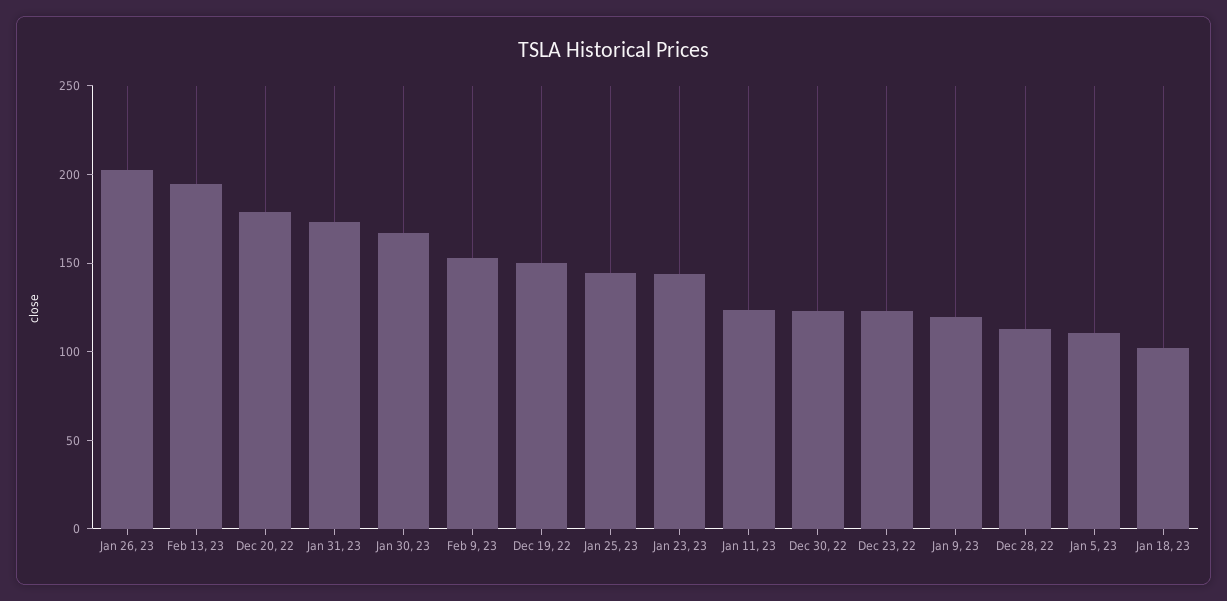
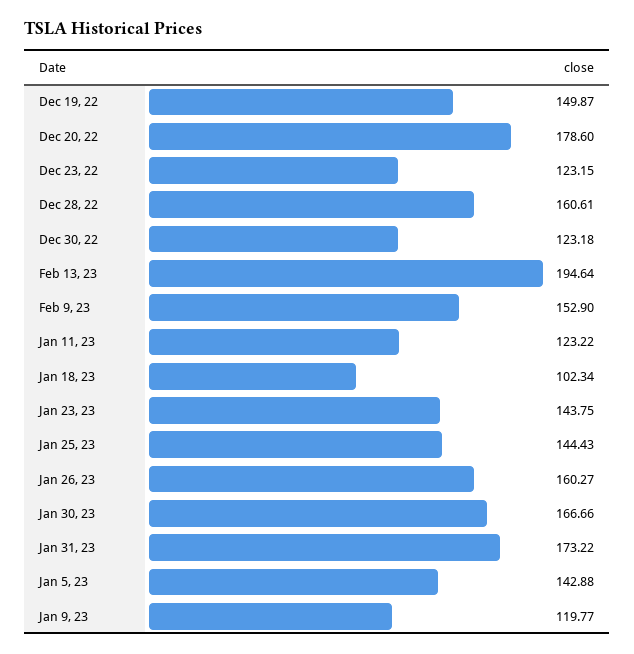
Jan 26, 23: 200 -> 160.27
Dec 28, 22: 110 -> 160.61
Jan 5, 23: 110 -> 142.88

